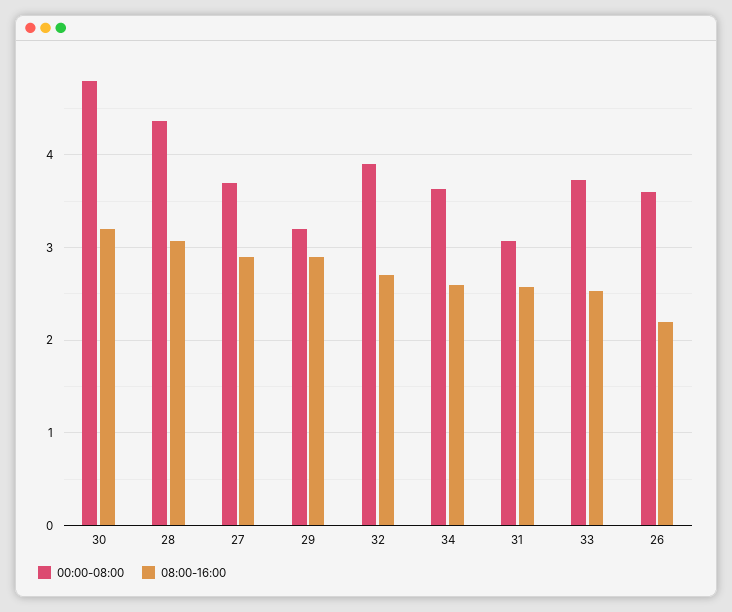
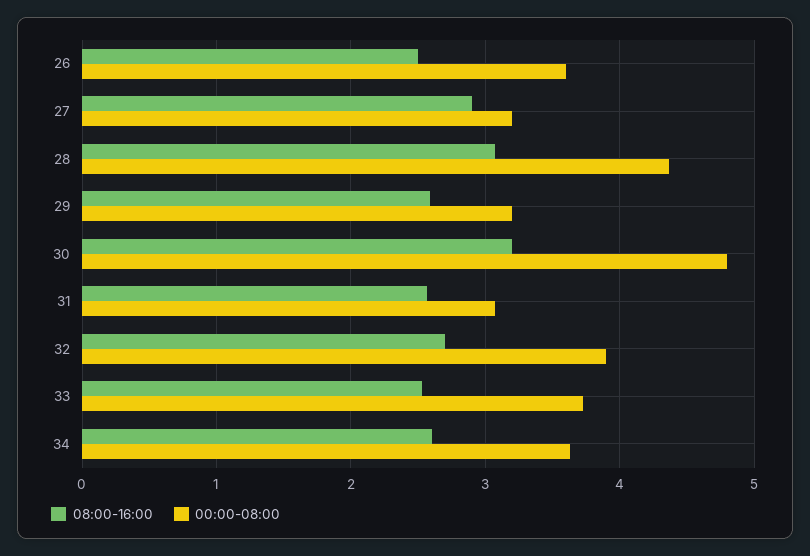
00:00-08:00, 27: 3.7 -> 3.2
08:00-16:00, 29: 2.9 -> 2.6
08:00-16:00, 26: 2.2 -> 2.5

